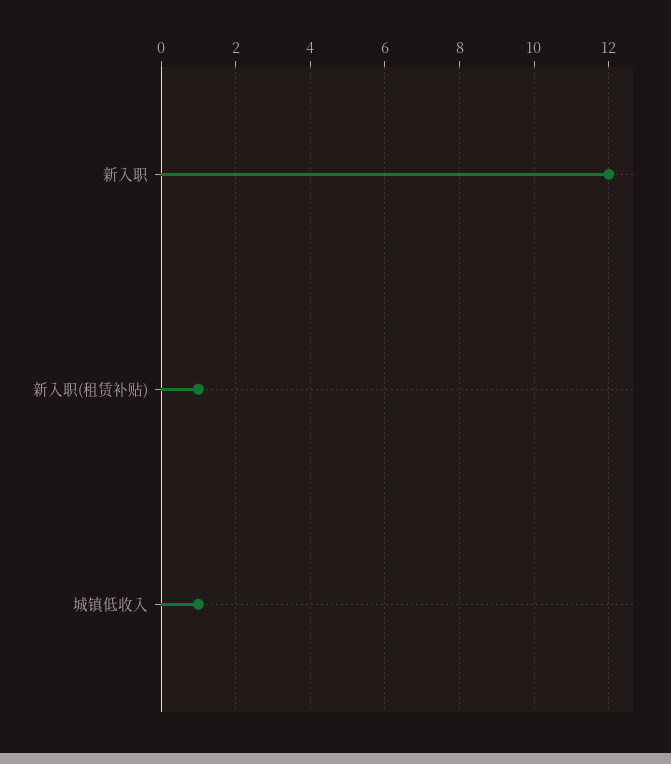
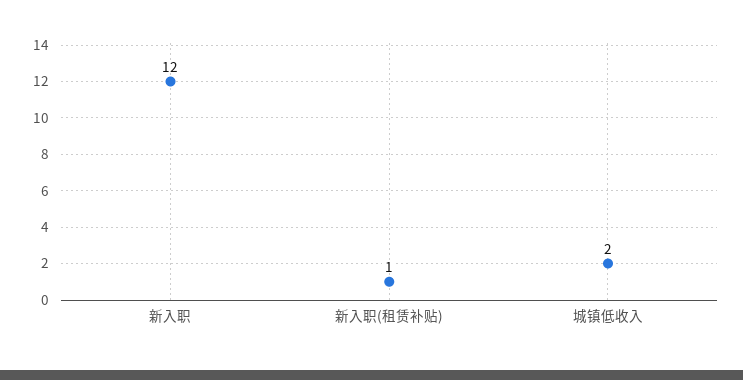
城镇低收入: 1 -> 2

